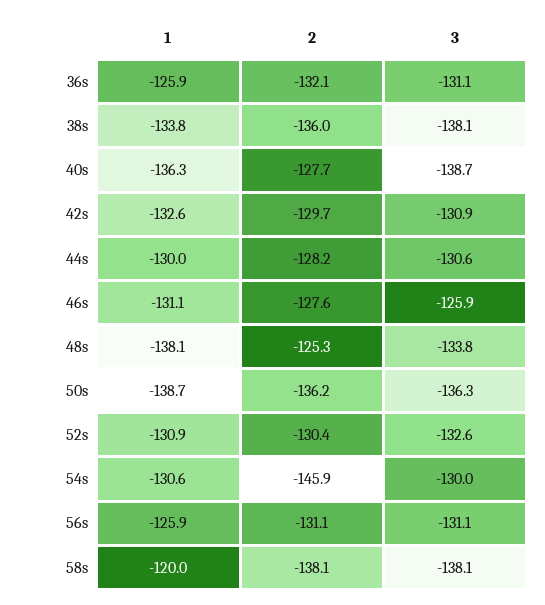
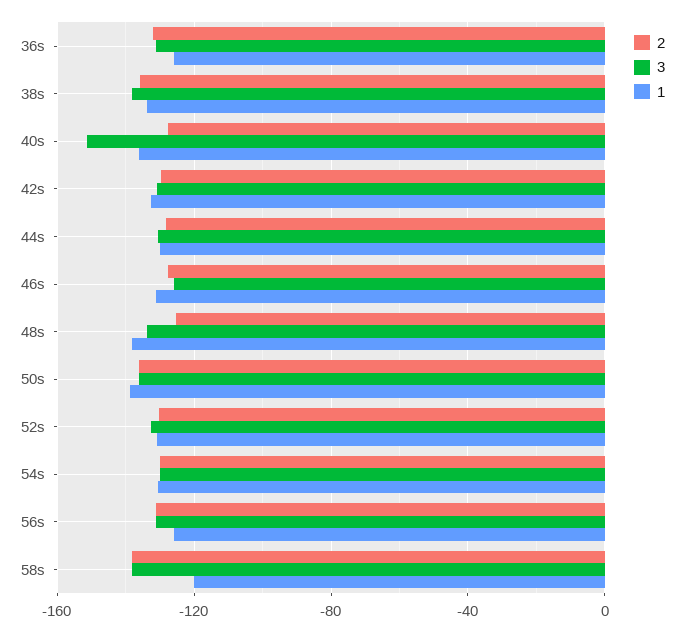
3, 40s: -138.7 -> -150
2, 54s: -145.9 -> -130

